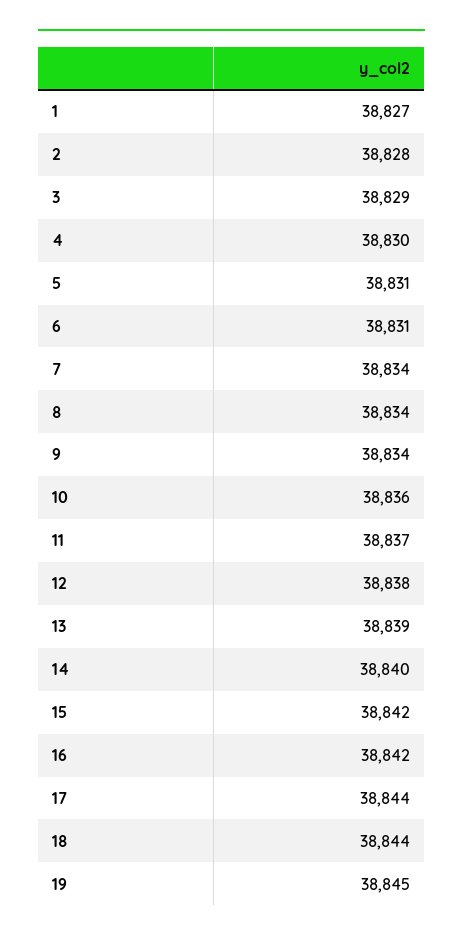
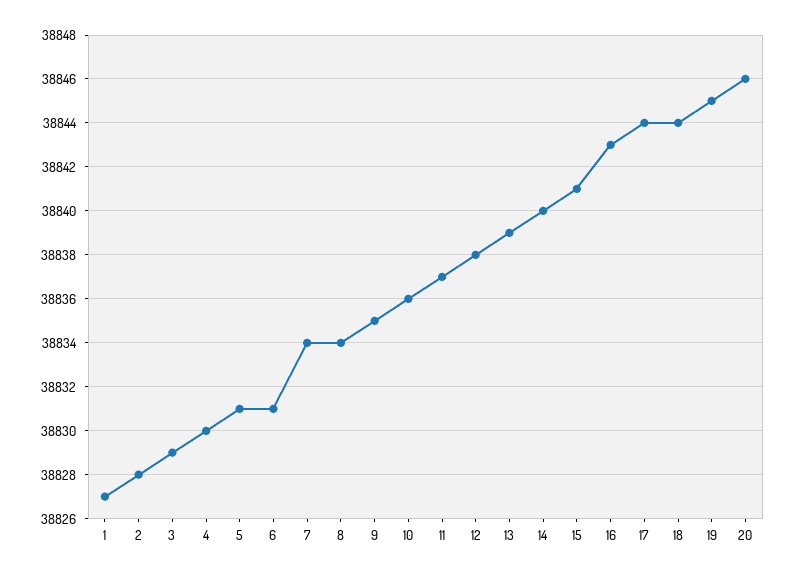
9: 38834 -> 38835
15: 38842 -> 38841
16: 38842 -> 38843
20: none -> 38846

